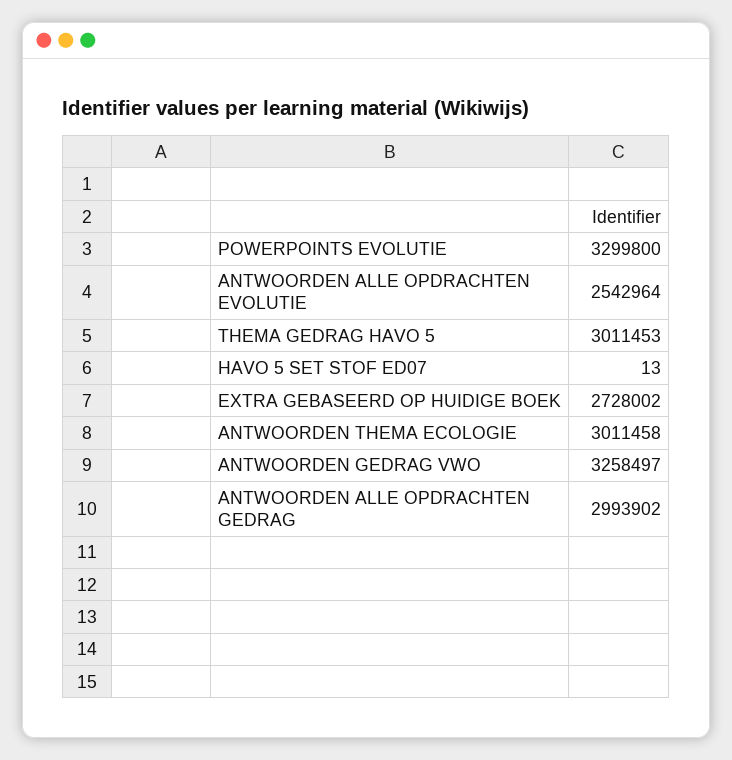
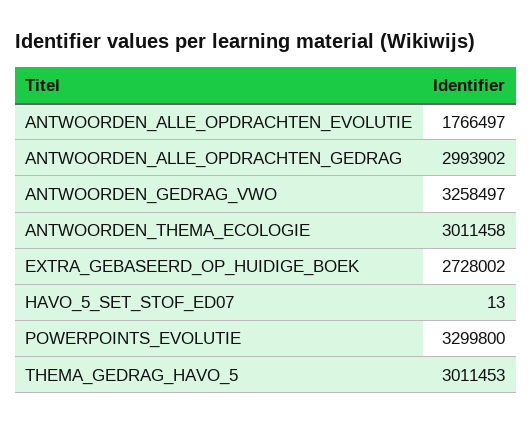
ANTWOORDEN ALLE OPDRACHTEN EVOLUTIE: 2542964 -> 1766497

